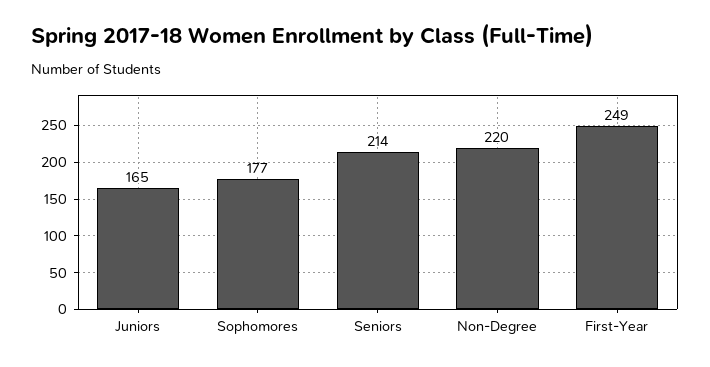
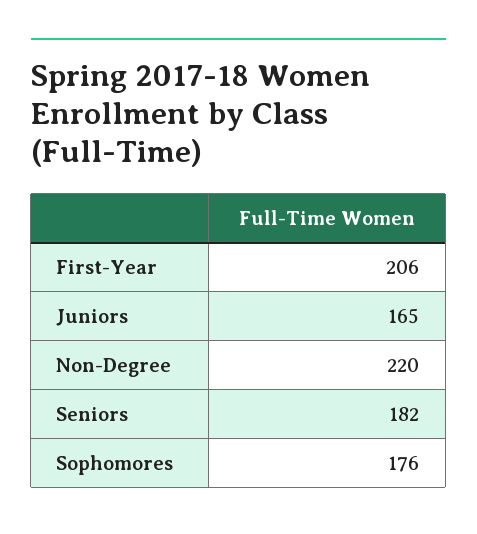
Sophomores: 177 -> 176
Seniors: 214 -> 182
First-Year: 249 -> 206

